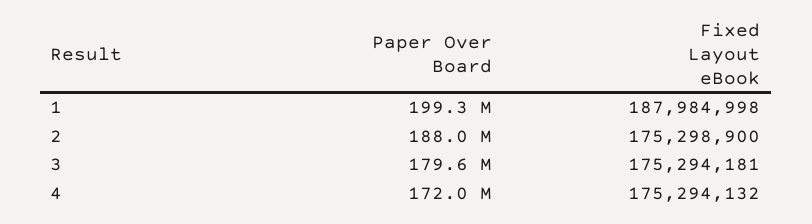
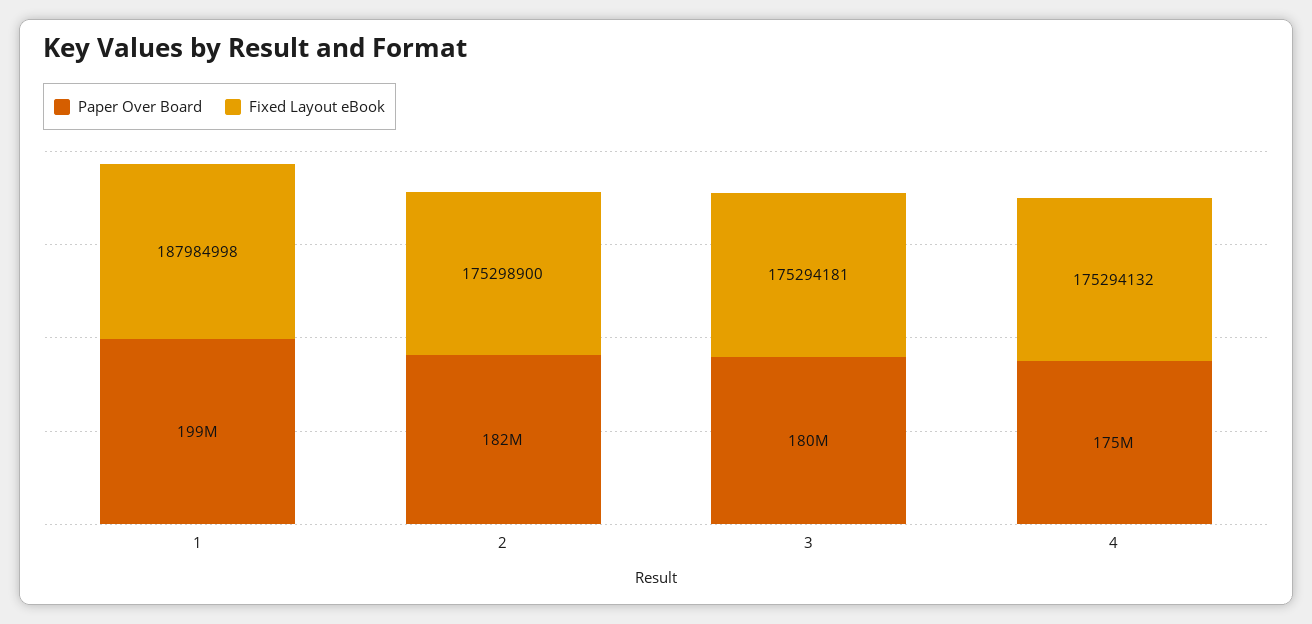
Paper Over Board, 2: 188000000 -> 182000000
Paper Over Board, 4: 172000000 -> 175000000

